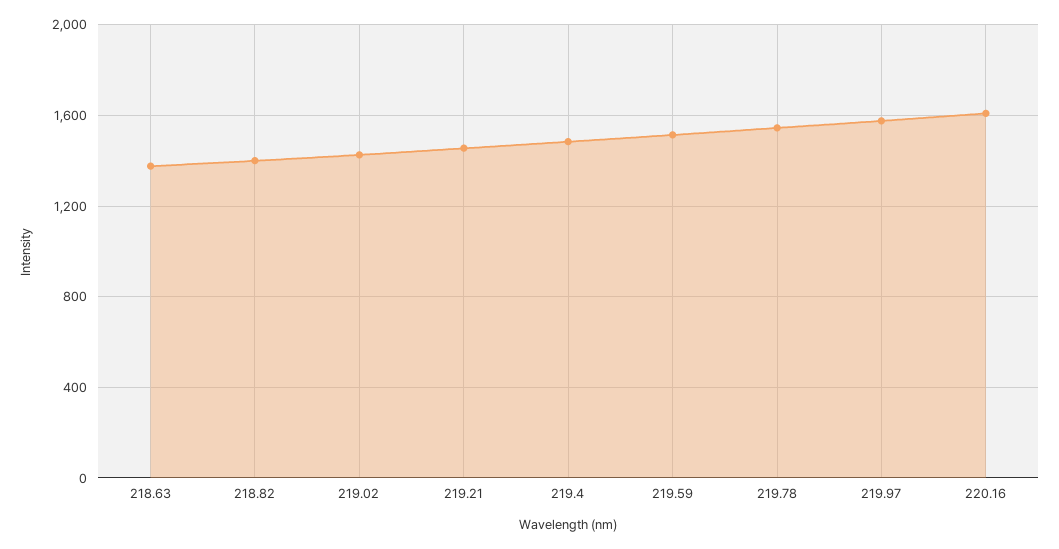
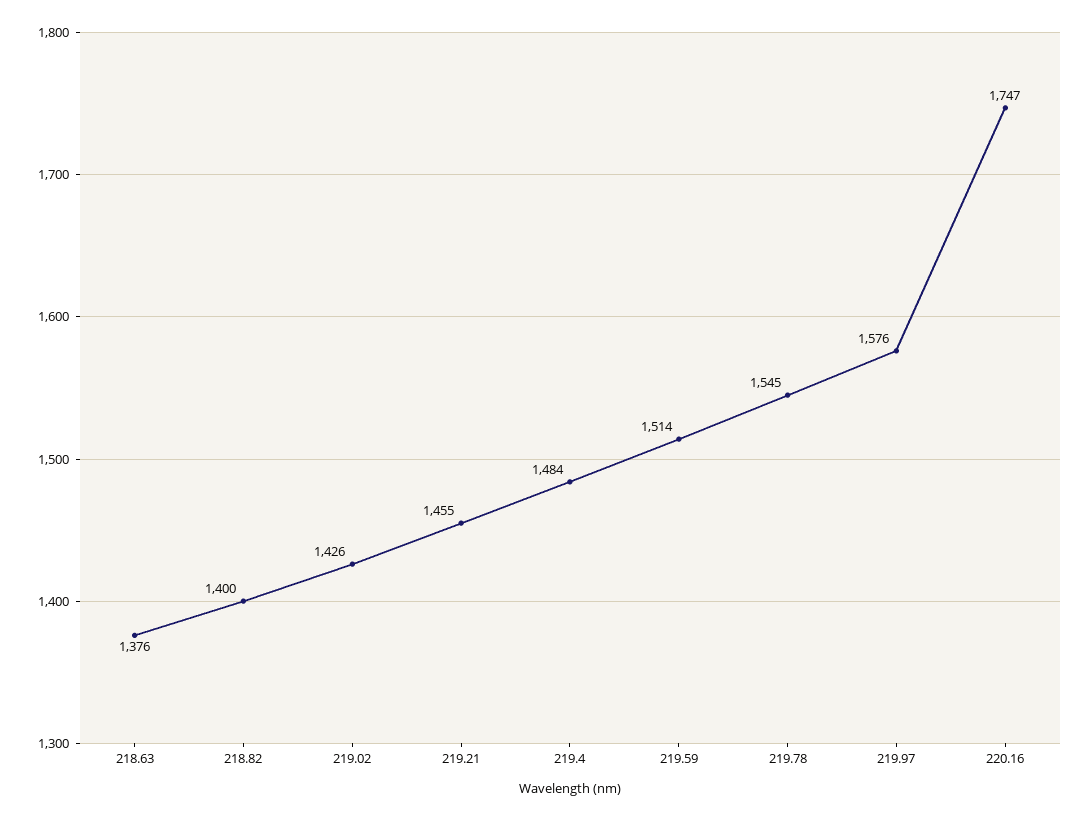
220.16: 1600 -> 1747

